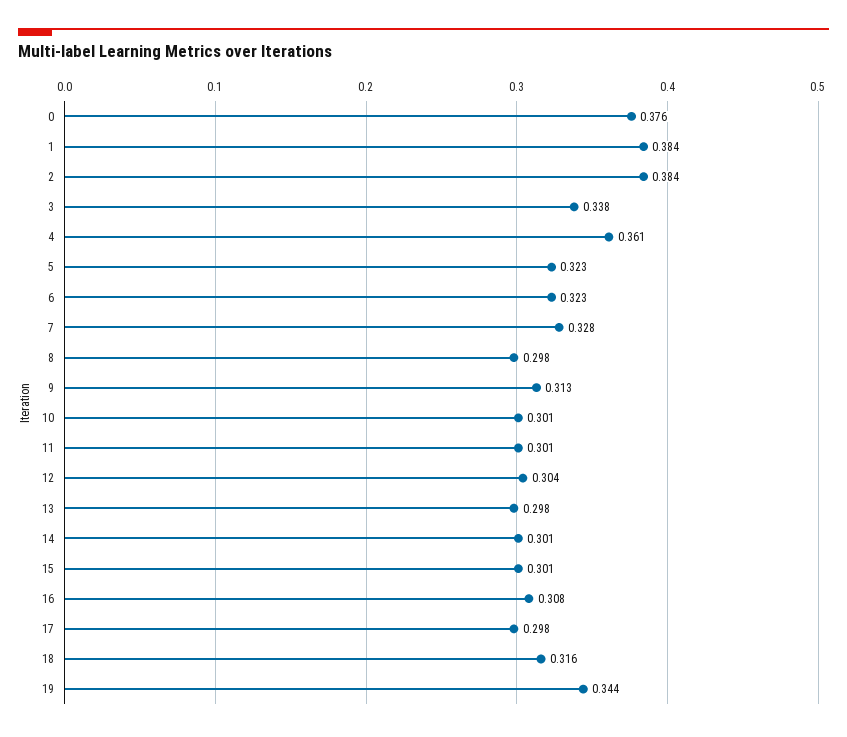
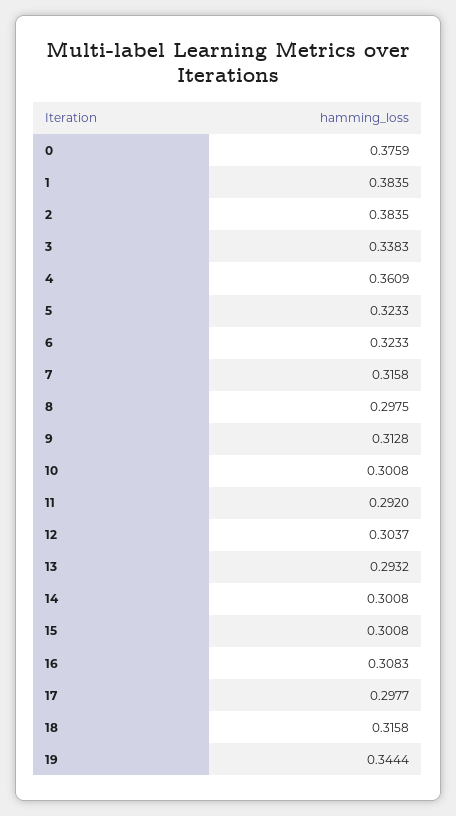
7: 0.328 -> 0.3158
11: 0.301 -> 0.292
13: 0.298 -> 0.2932

